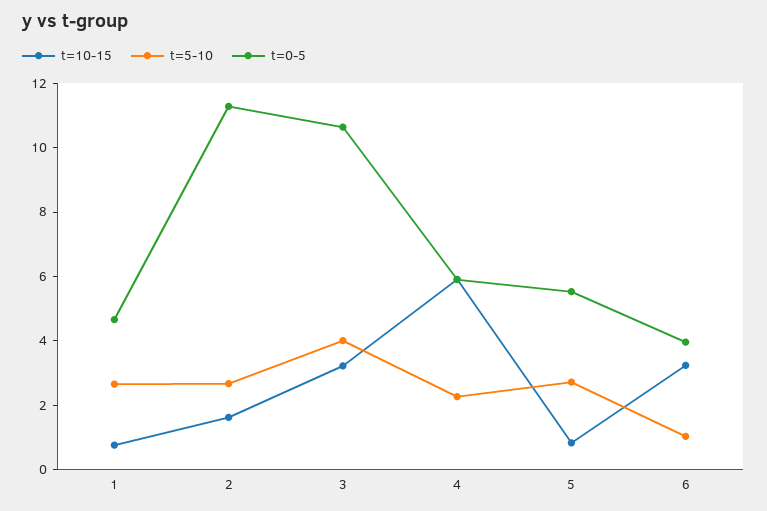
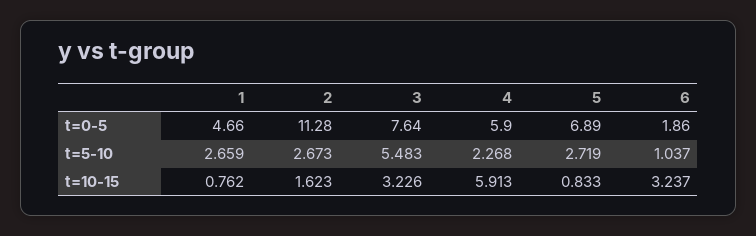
t=5-10, 3: 4 -> 5.483
t=0-5, 3: 10.5 -> 7.64
t=0-5, 5: 5.5 -> 6.89
t=0-5, 6: 4 -> 1.86

